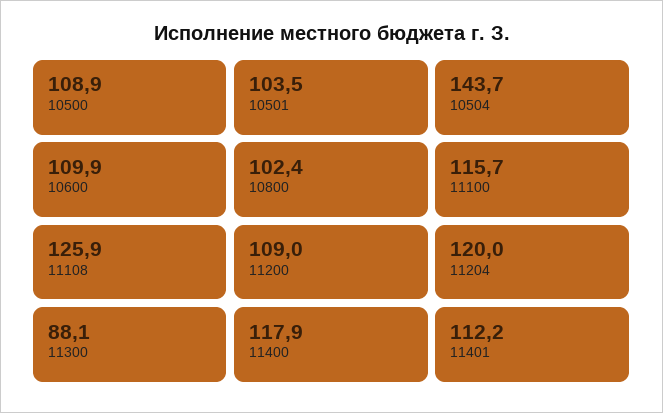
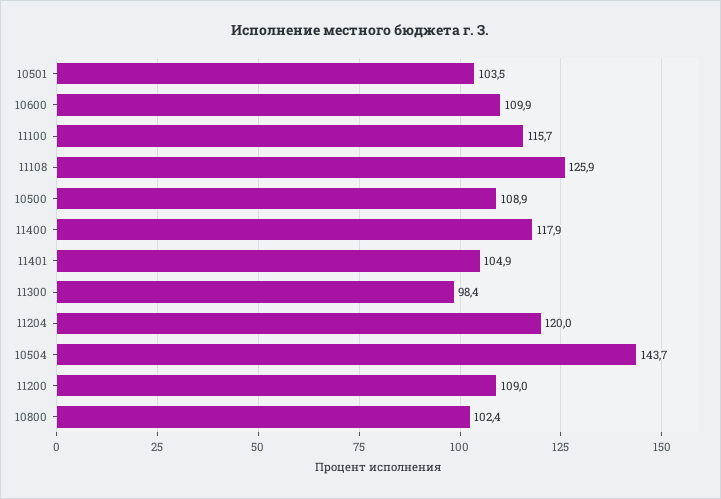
11300: 88.1 -> 98.4
11401: 112.2 -> 104.9

